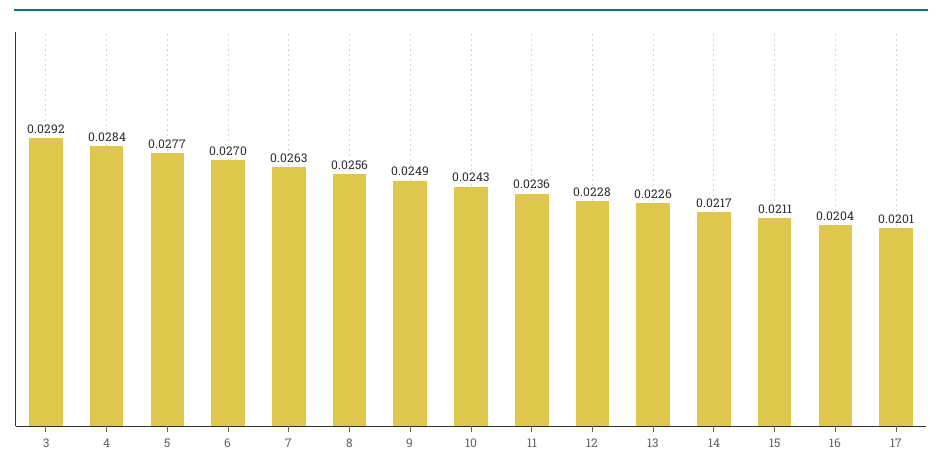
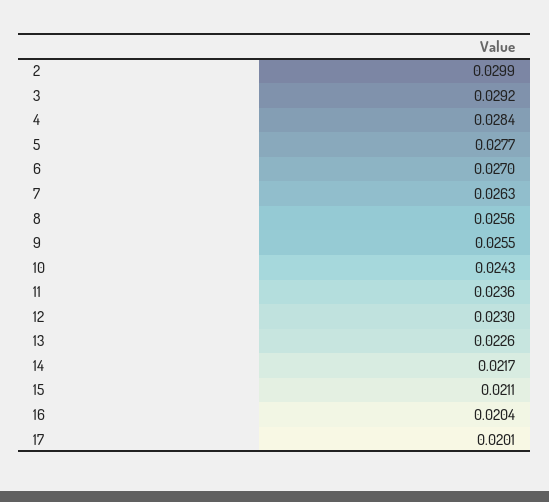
9: 0.0249 -> 0.0255
12: 0.0228 -> 0.023
2: none -> 0.0299

